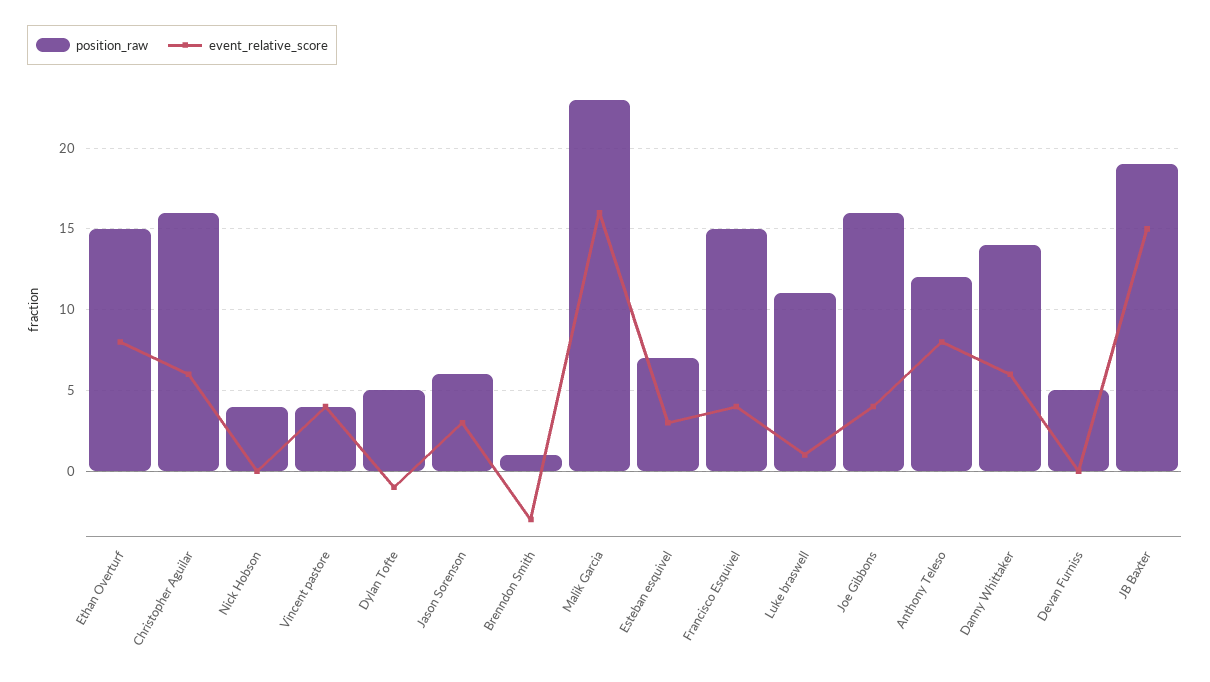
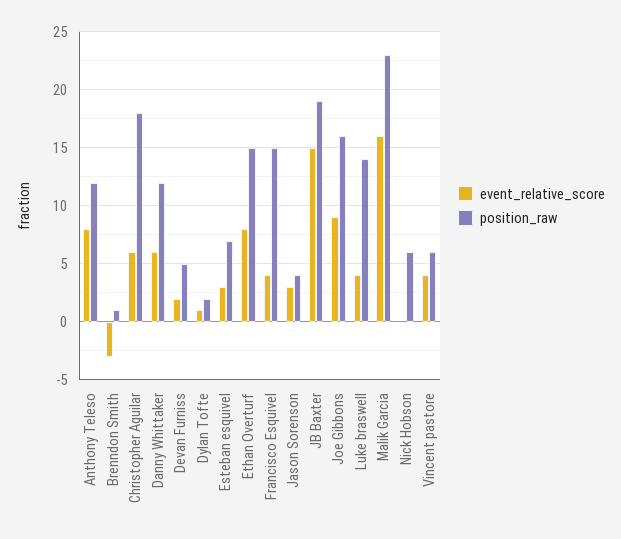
position_raw, Christopher Aguilar: 16 -> 18
position_raw, Nick Hobson: 4 -> 6
position_raw, Vincent pastore: 4 -> 6
position_raw, Dylan Tofte: 5 -> 2
event_relative_score, Dylan Tofte: -1 -> 1
position_raw, Jason Sorenson: 6 -> 4
position_raw, Luke braswell: 11 -> 14
event_relative_score, Luke braswell: 1 -> 4
event_relative_score, Joe Gibbons: 4 -> 9
position_raw, Danny Whittaker: 14 -> 12
event_relative_score, Devan Furniss: 0 -> 2

